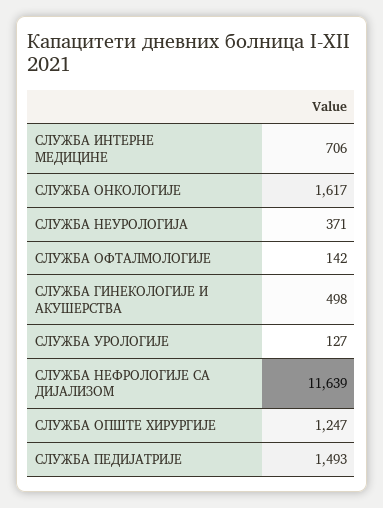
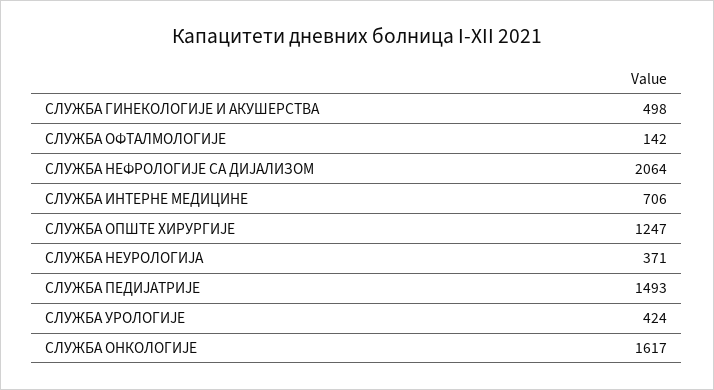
СЛУЖБА УРОЛОГИЈЕ: 127 -> 424
СЛУЖБА НЕФРОЛОГИЈЕ СА ДИЈАЛИЗОМ: 11639 -> 2064

